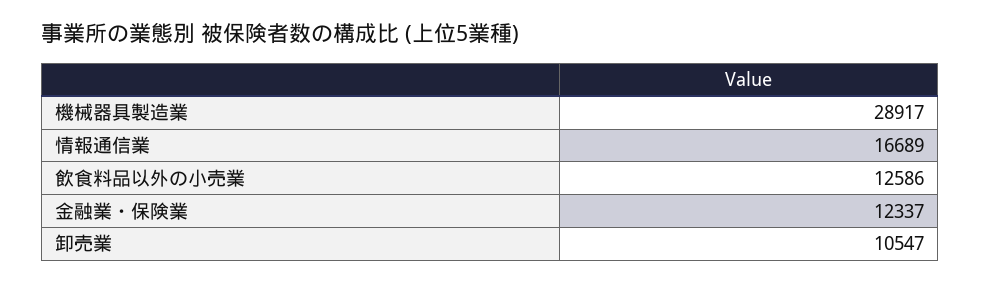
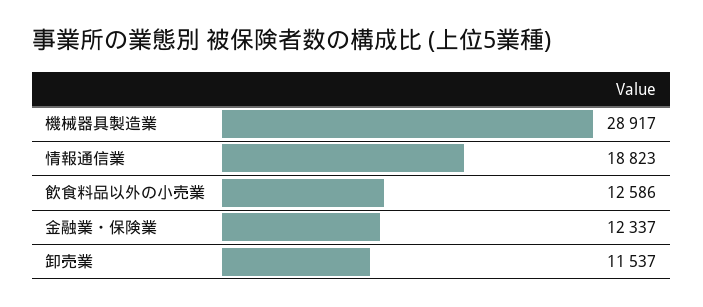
情報通信業: 16689 -> 18823
卸売業: 10547 -> 11537

